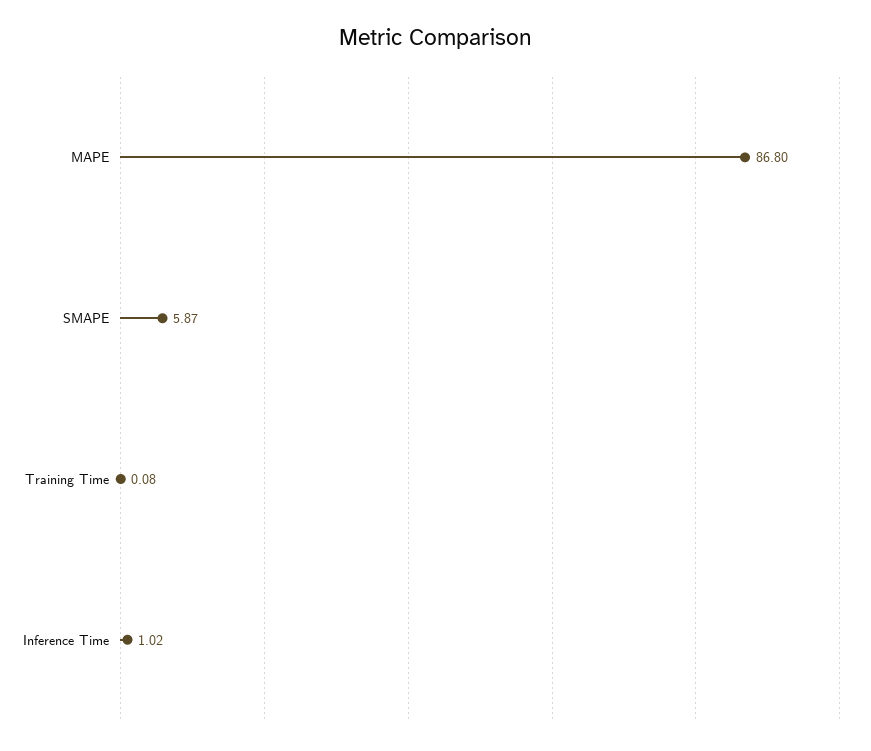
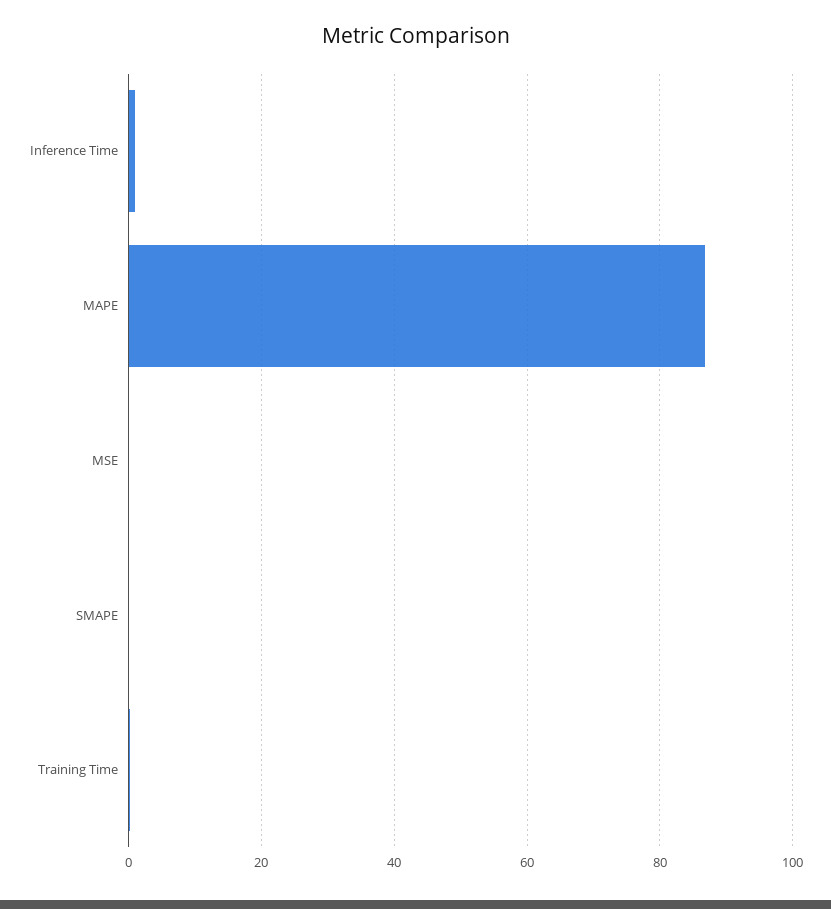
SMAPE: 5.87 -> 0
MSE: none -> 0

